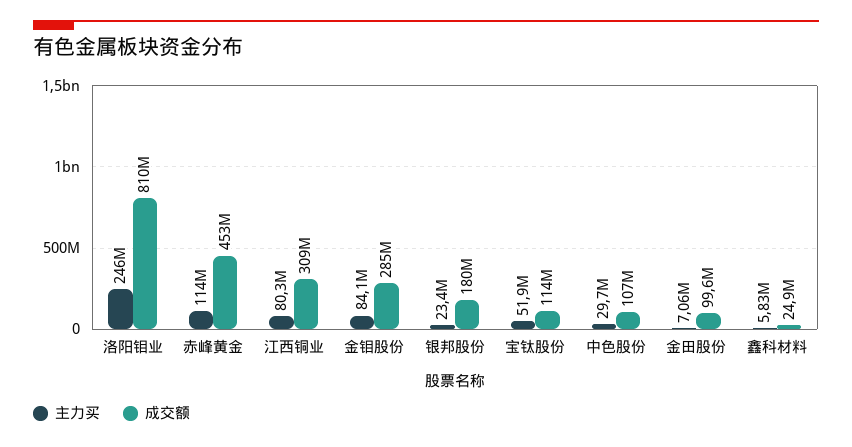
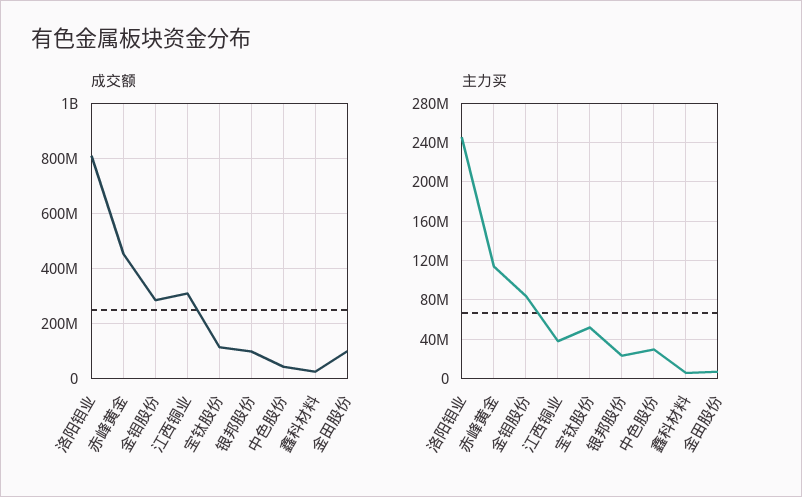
主力买, 江西铜业: 80300000 -> 40000000
成交额, 银邦股份: 180000000 -> 100000000
成交额, 中色股份: 107000000 -> 50000000

